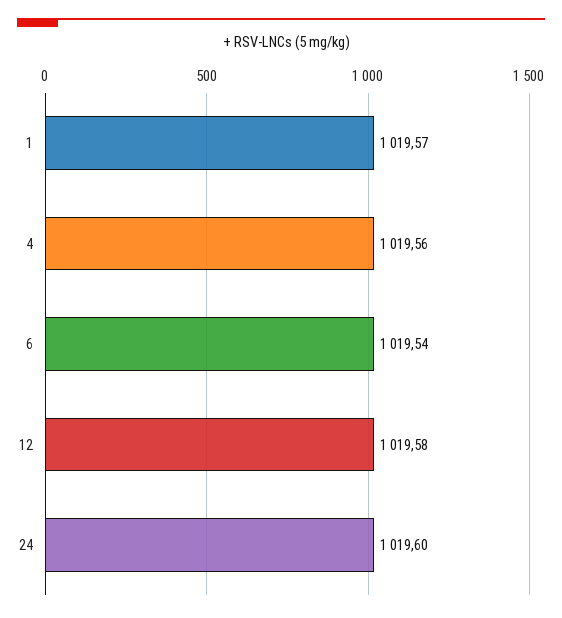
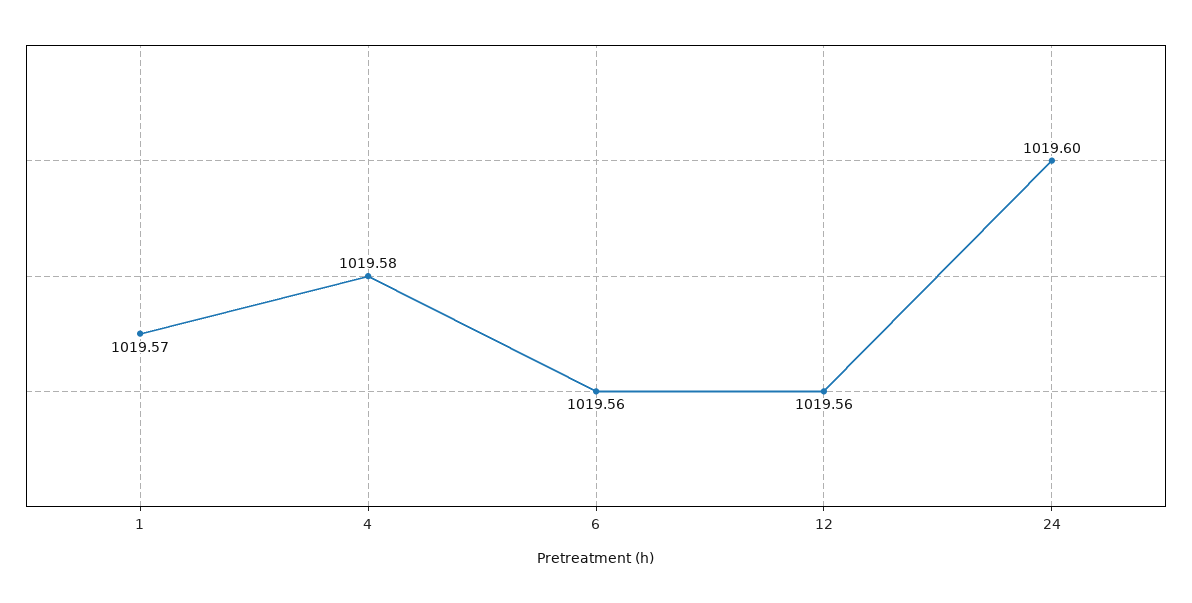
4: 1019.56 -> 1019.58
6: 1019.54 -> 1019.56
12: 1019.58 -> 1019.56

